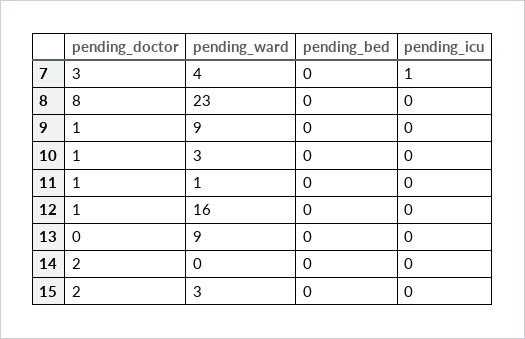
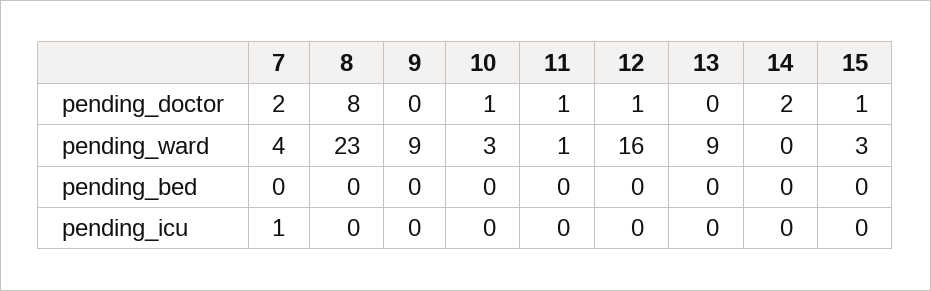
pending_doctor, 7: 3 -> 2
pending_doctor, 9: 1 -> 0
pending_doctor, 15: 2 -> 1

